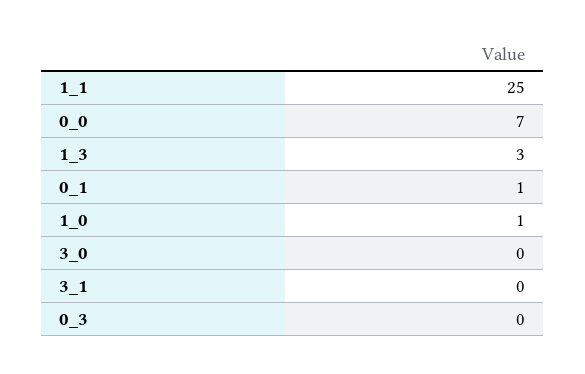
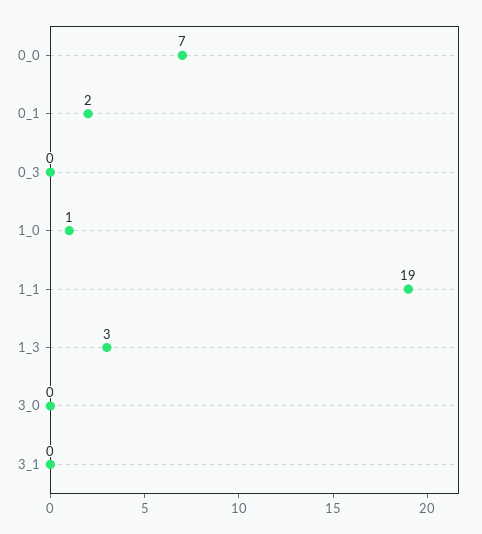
1_1: 25 -> 19
0_1: 1 -> 2

